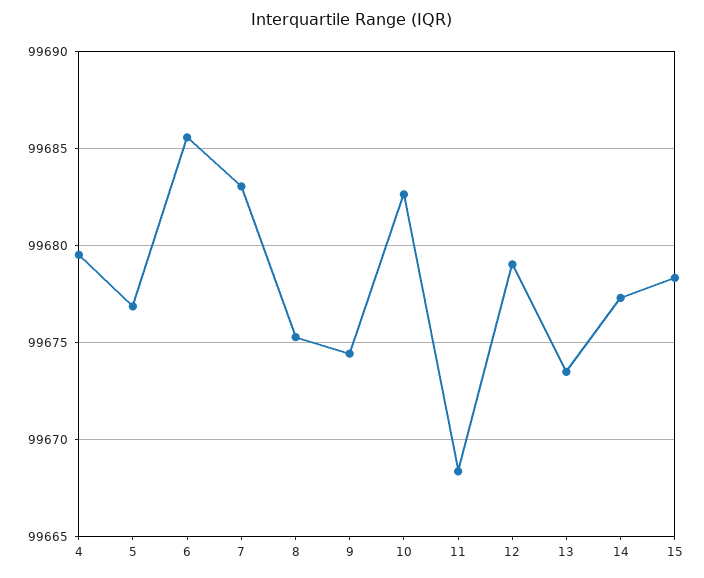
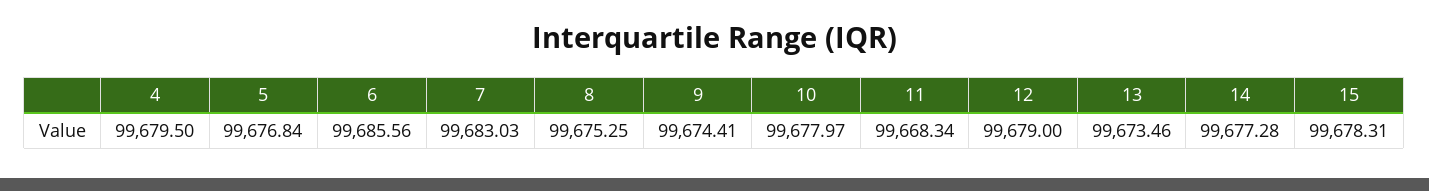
10: 99682.5 -> 99677.97

